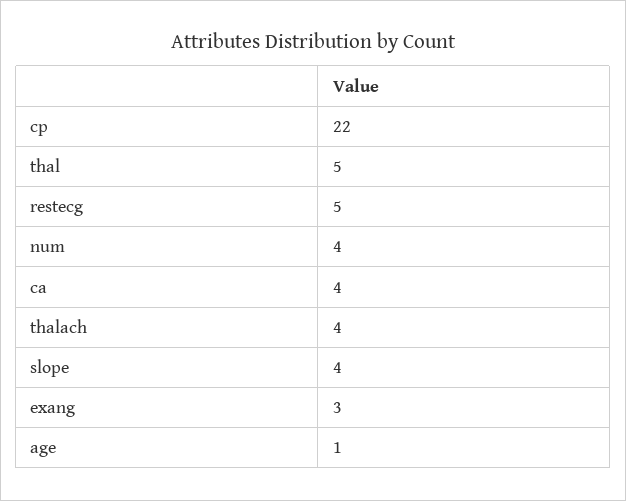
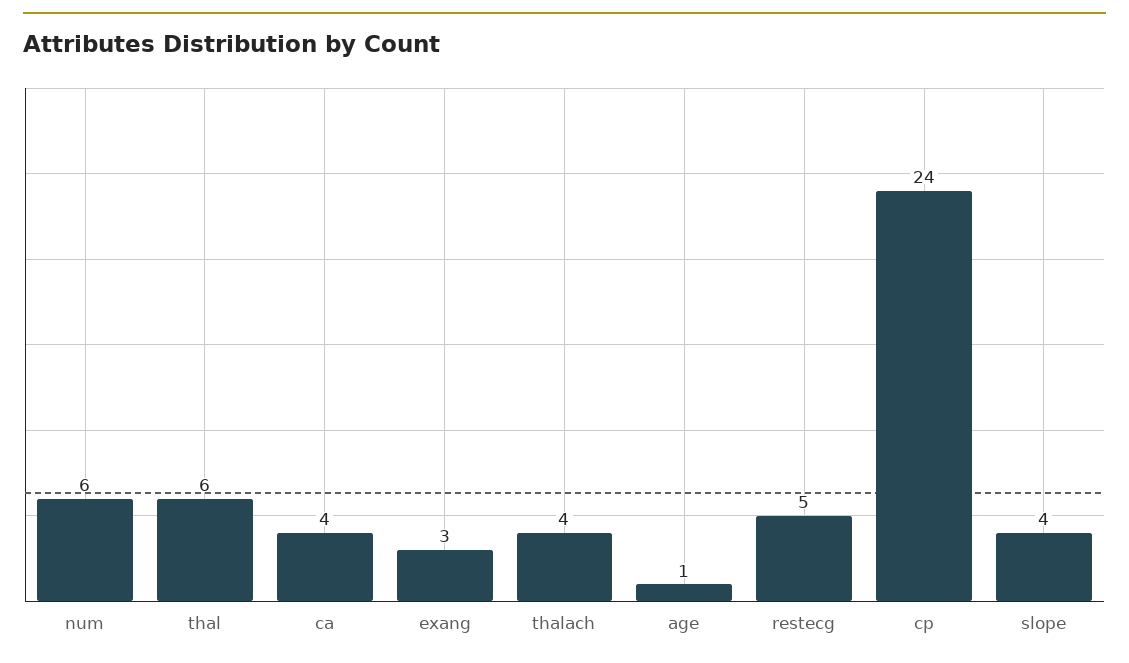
cp: 22 -> 24
thal: 5 -> 6
num: 4 -> 6

